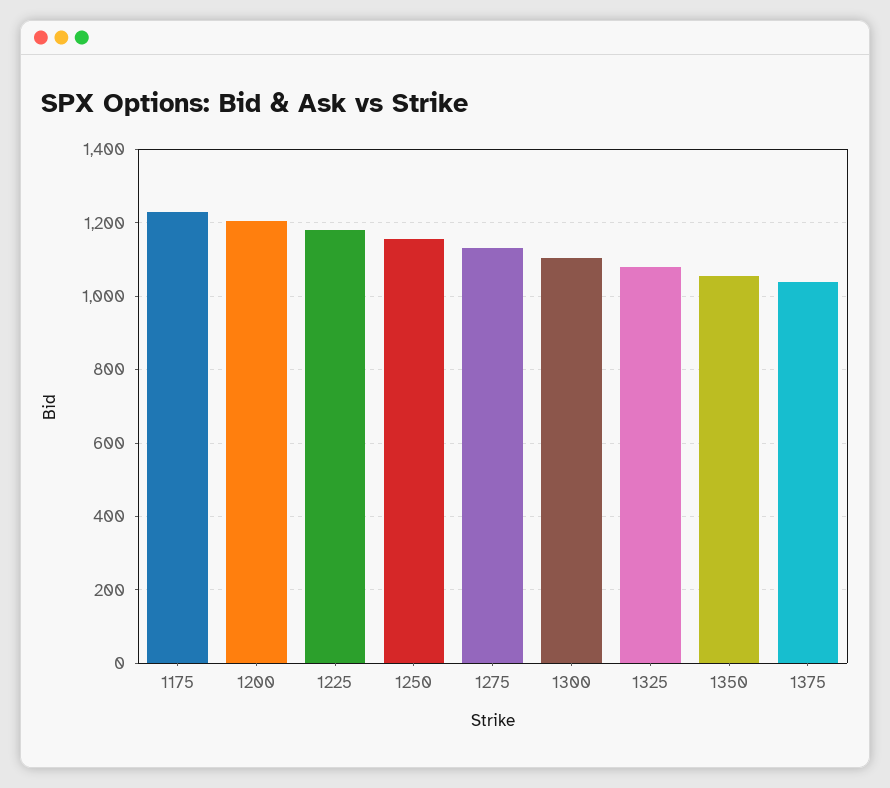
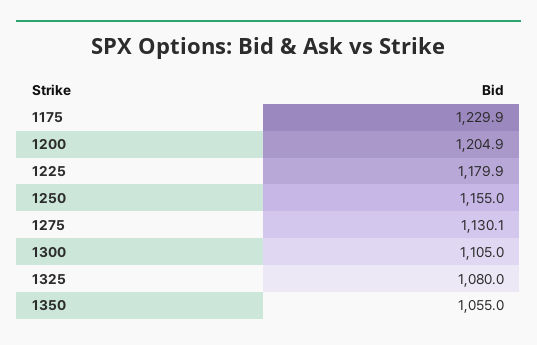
1375: 1040 -> none

